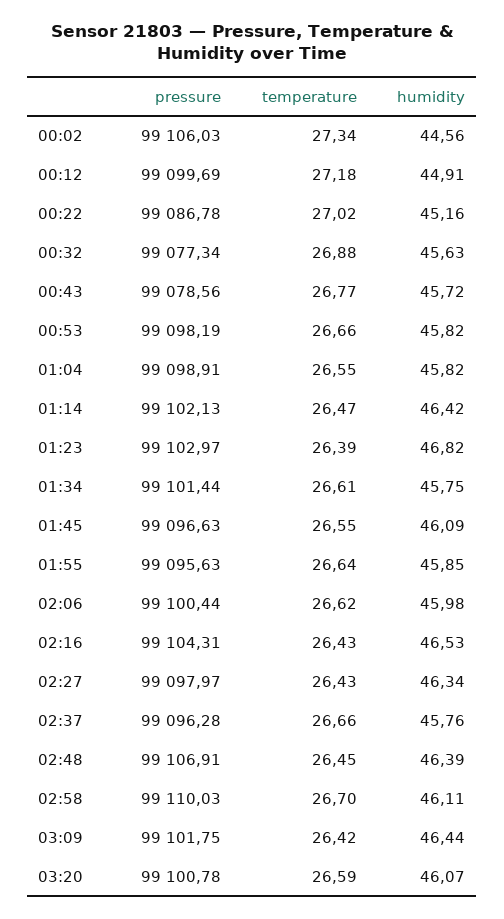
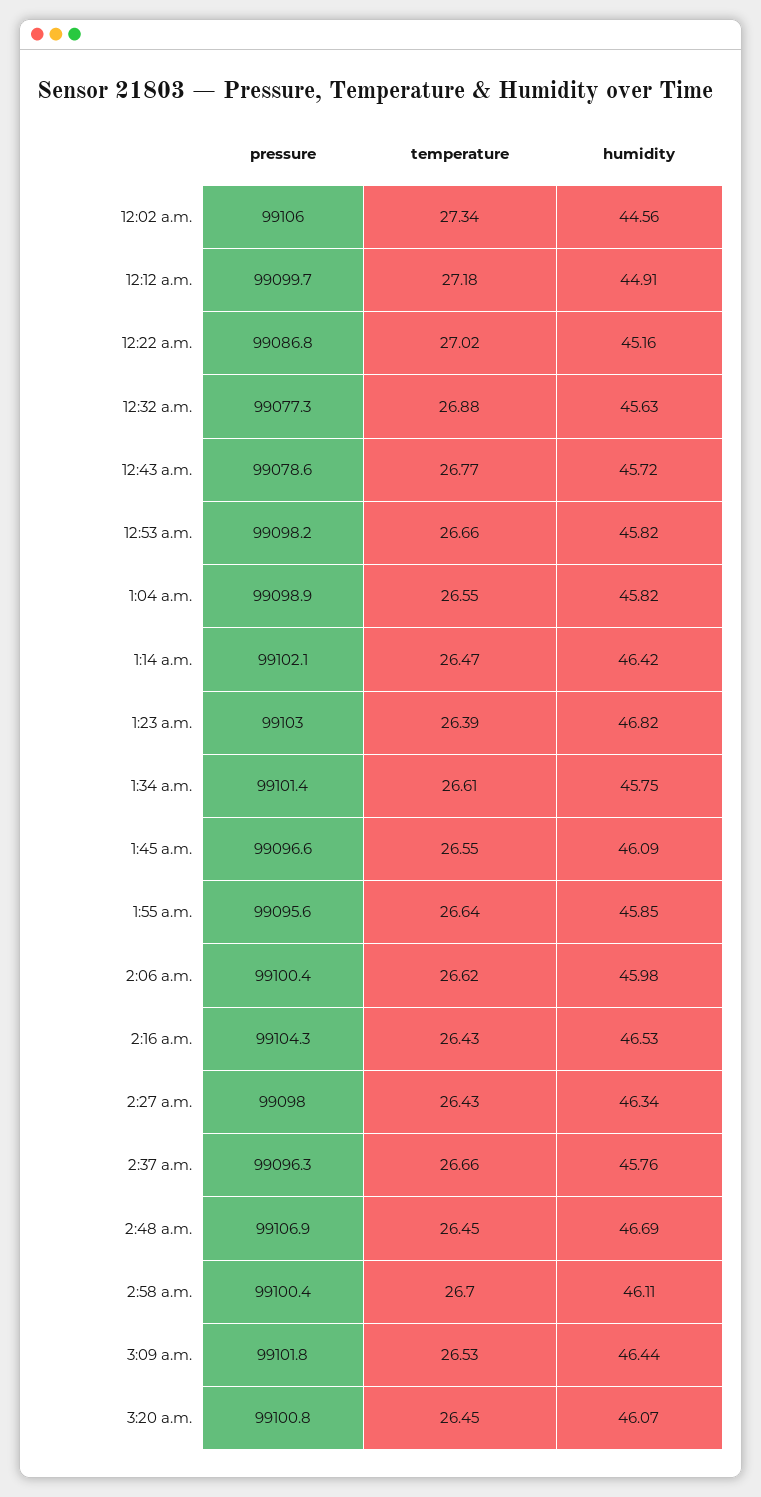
humidity, 02:48: 46.39 -> 46.69
pressure, 02:58: 99110.03 -> 99100.4
temperature, 03:09: 26.42 -> 26.53
temperature, 03:20: 26.59 -> 26.45

